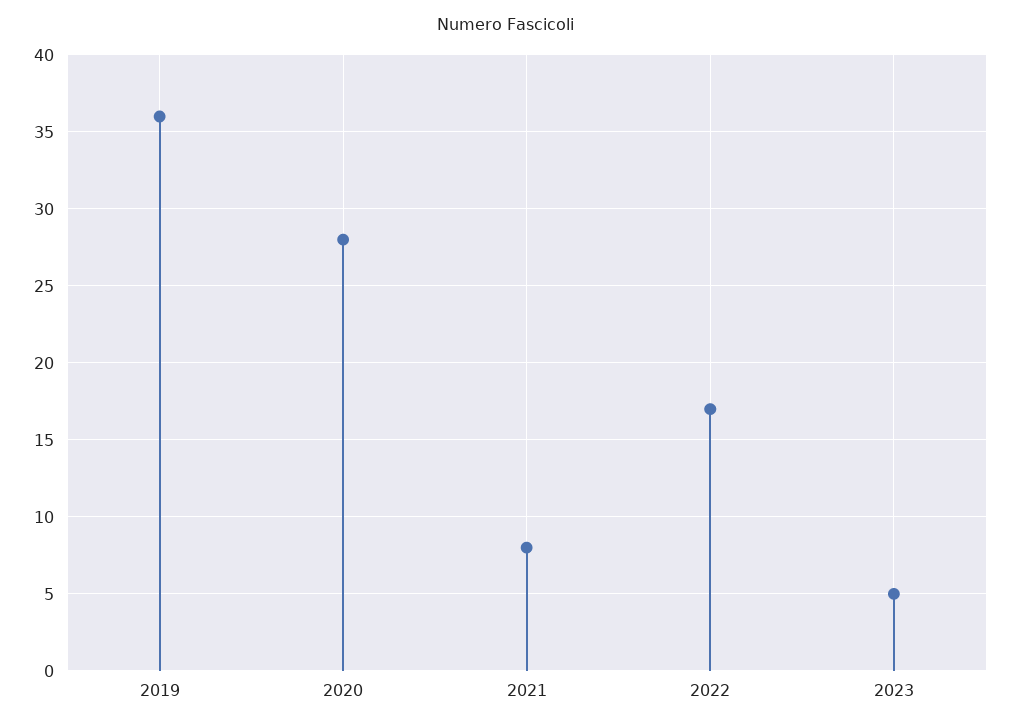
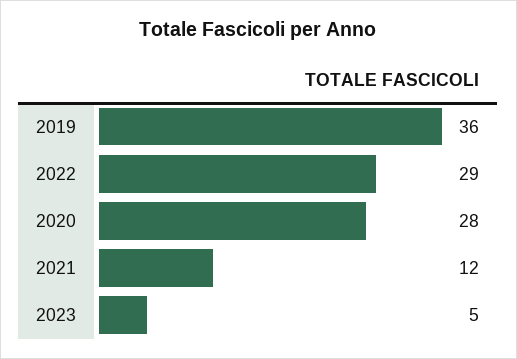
2021: 8 -> 12
2022: 17 -> 29

